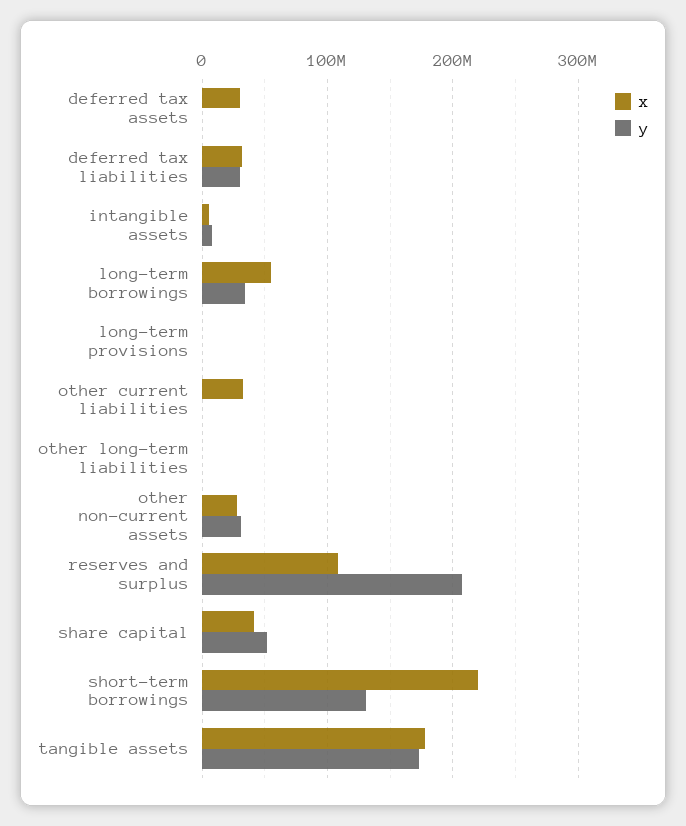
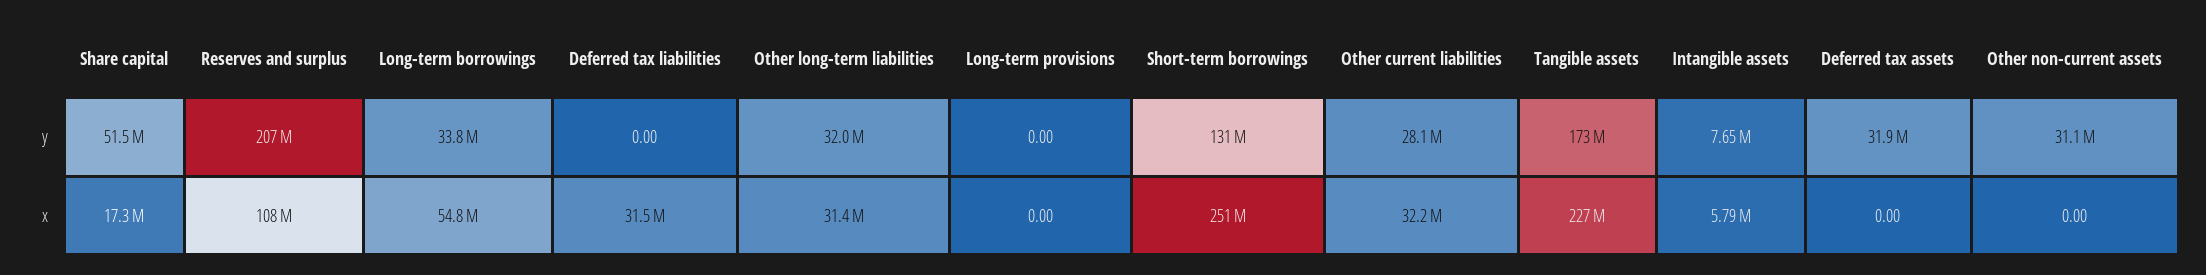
x, deferred tax assets: 30000000 -> 0
y, deferred tax assets: 0 -> 31900000
y, deferred tax liabilities: 30000000 -> 0
y, other current liabilities: 0 -> 28100000
x, other long-term liabilities: 0 -> 31400000
y, other long-term liabilities: 0 -> 32000000
x, other non-current assets: 30000000 -> 0
x, share capital: 40000000 -> 17300000
x, short-term borrowings: 220000000 -> 251000000
x, tangible assets: 180000000 -> 227000000

